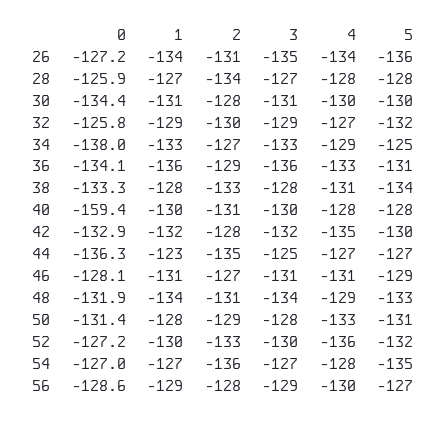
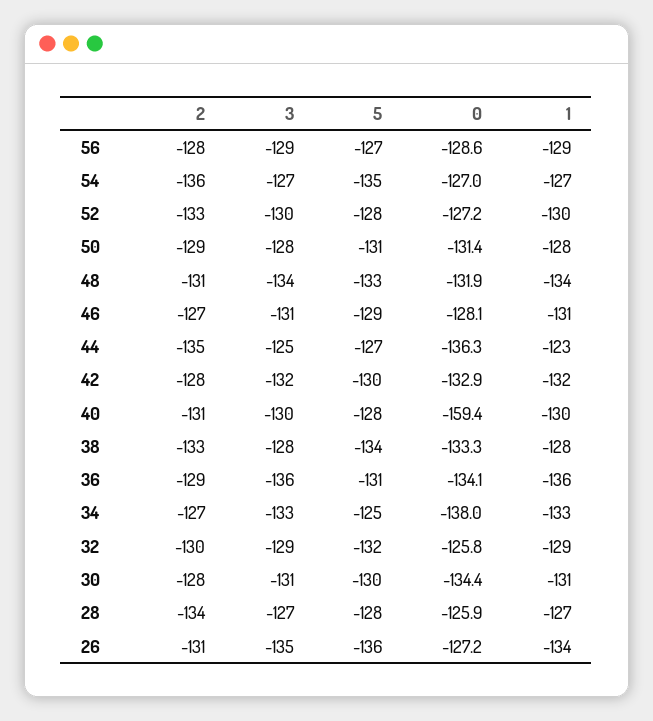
4, 26: -134 -> none
4, 28: -128 -> none
4, 30: -130 -> none
4, 32: -127 -> none
4, 34: -129 -> none
4, 36: -133 -> none
4, 38: -131 -> none
4, 40: -128 -> none
4, 42: -135 -> none
4, 44: -127 -> none
4, 46: -131 -> none
4, 48: -129 -> none
4, 50: -133 -> none
4, 52: -136 -> none
5, 52: -132 -> -128
4, 54: -128 -> none
4, 56: -130 -> none

